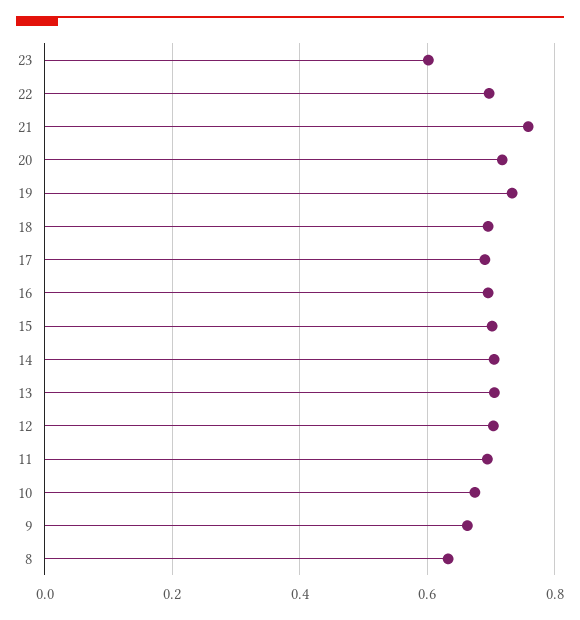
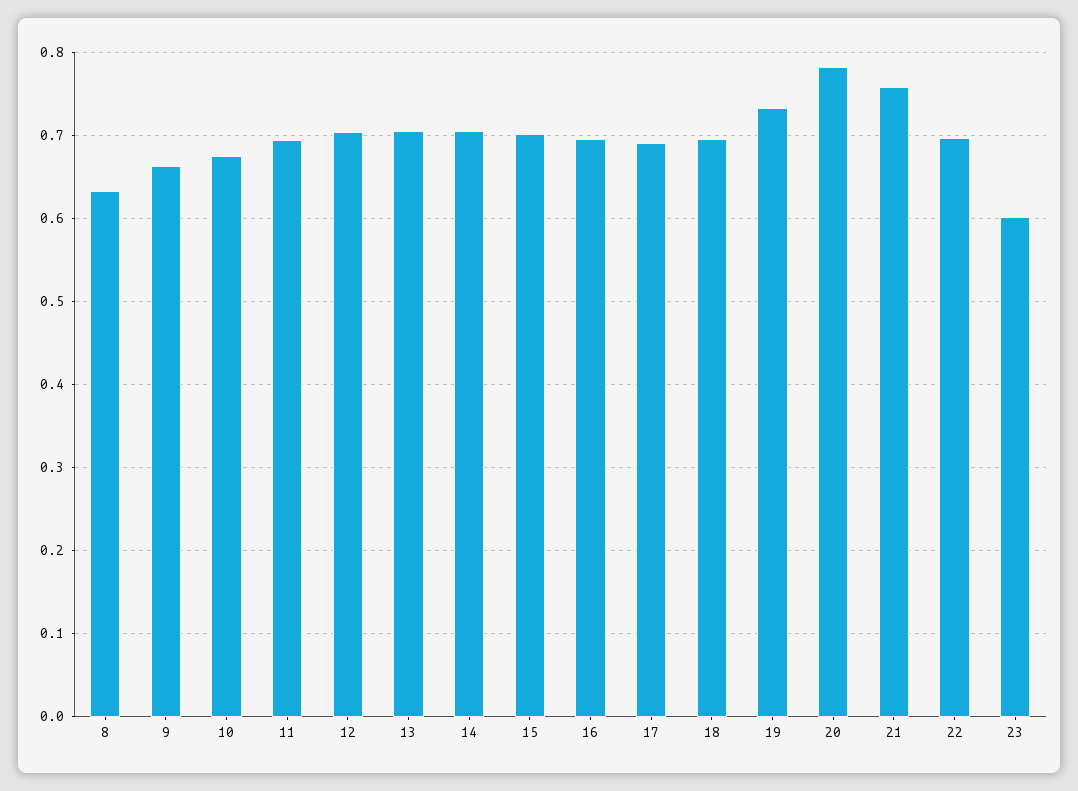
20: 0.72 -> 0.78

